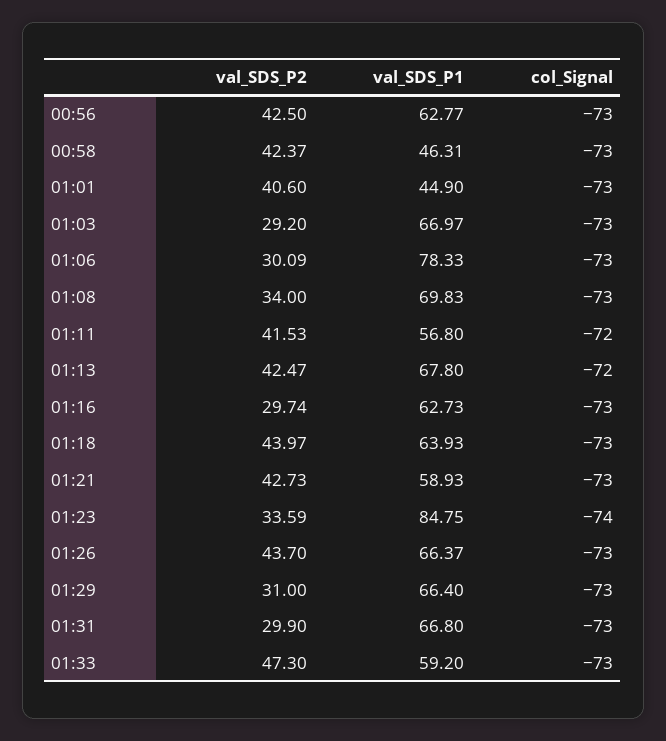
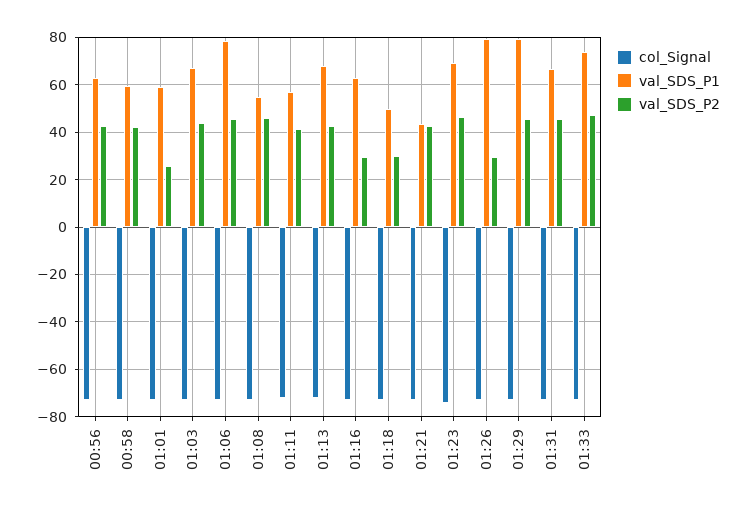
val_SDS_P1, 00:58: 46.31 -> 60
val_SDS_P2, 01:01: 40.6 -> 25
val_SDS_P1, 01:01: 44.9 -> 60
val_SDS_P2, 01:03: 29.2 -> 45
val_SDS_P2, 01:06: 30.09 -> 45
val_SDS_P2, 01:08: 34 -> 45
val_SDS_P1, 01:08: 69.83 -> 55
val_SDS_P2, 01:18: 43.97 -> 30
val_SDS_P1, 01:18: 63.93 -> 50
val_SDS_P1, 01:21: 58.93 -> 45
val_SDS_P2, 01:23: 33.59 -> 45
val_SDS_P1, 01:23: 84.75 -> 70
val_SDS_P2, 01:26: 43.7 -> 30
val_SDS_P1, 01:26: 66.37 -> 80
val_SDS_P2, 01:29: 31 -> 45
val_SDS_P1, 01:29: 66.4 -> 80
val_SDS_P2, 01:31: 29.9 -> 45
val_SDS_P1, 01:33: 59.2 -> 75

